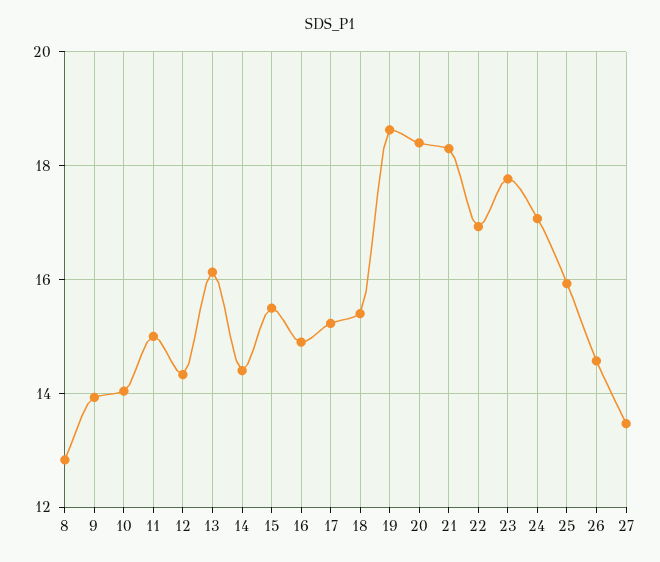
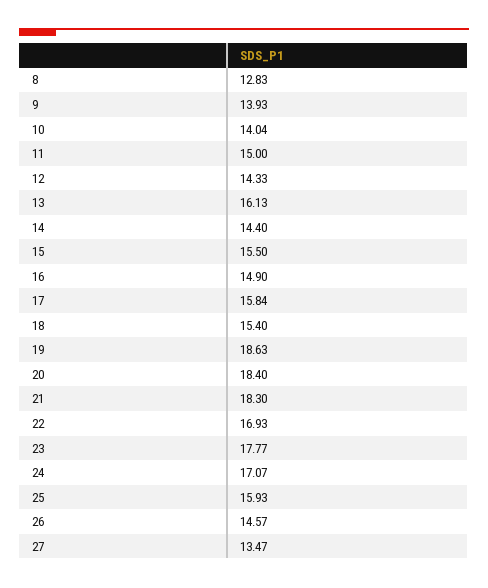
17: 15.2 -> 15.84

